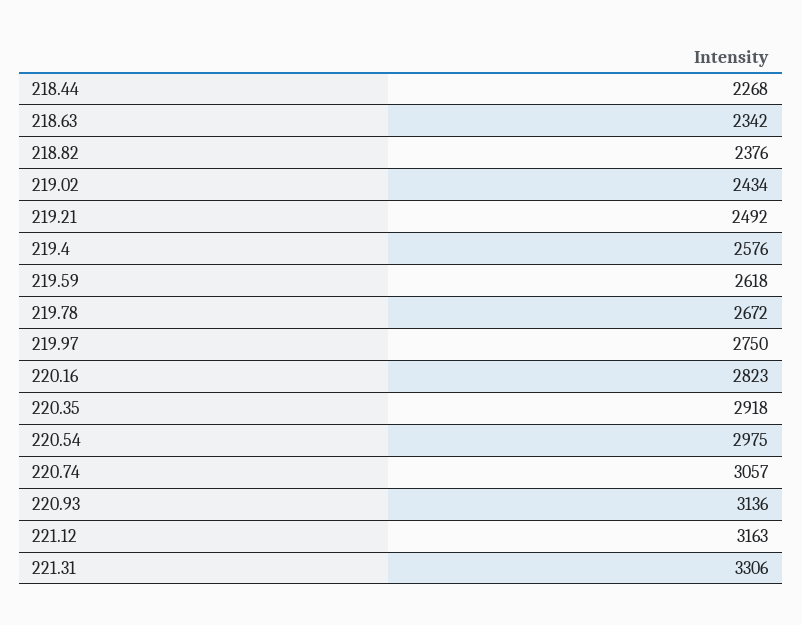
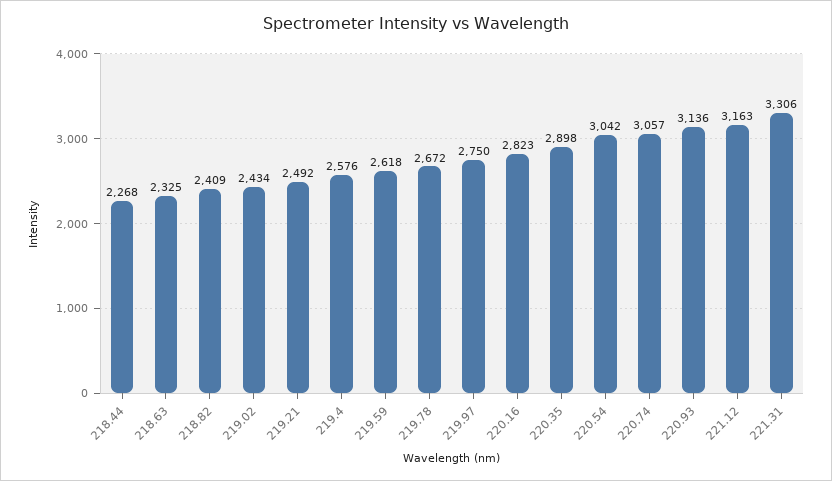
218.63: 2342 -> 2325
218.82: 2376 -> 2409
220.35: 2918 -> 2898
220.54: 2975 -> 3042

